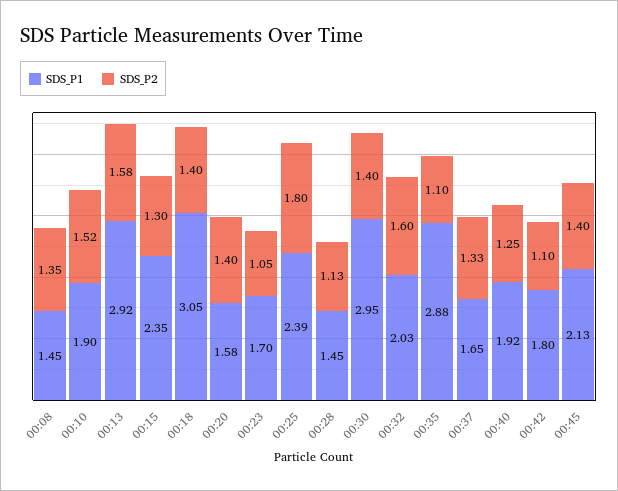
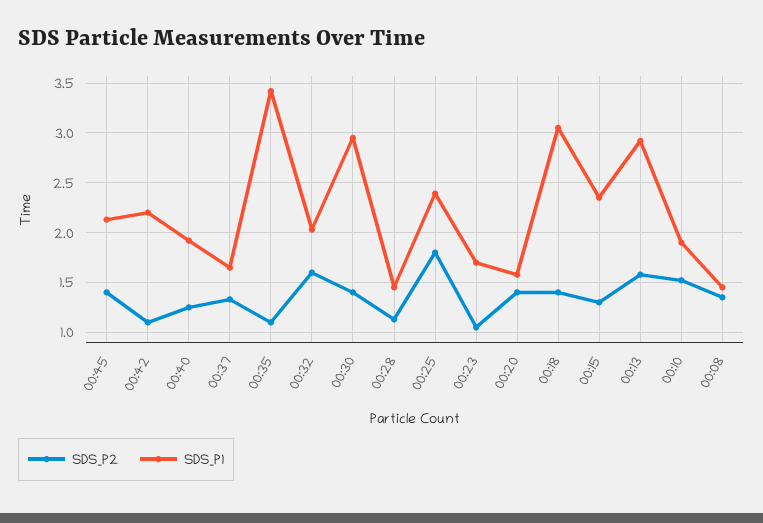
SDS_P1, 00:35: 2.88 -> 3.4
SDS_P1, 00:42: 1.8 -> 2.2

